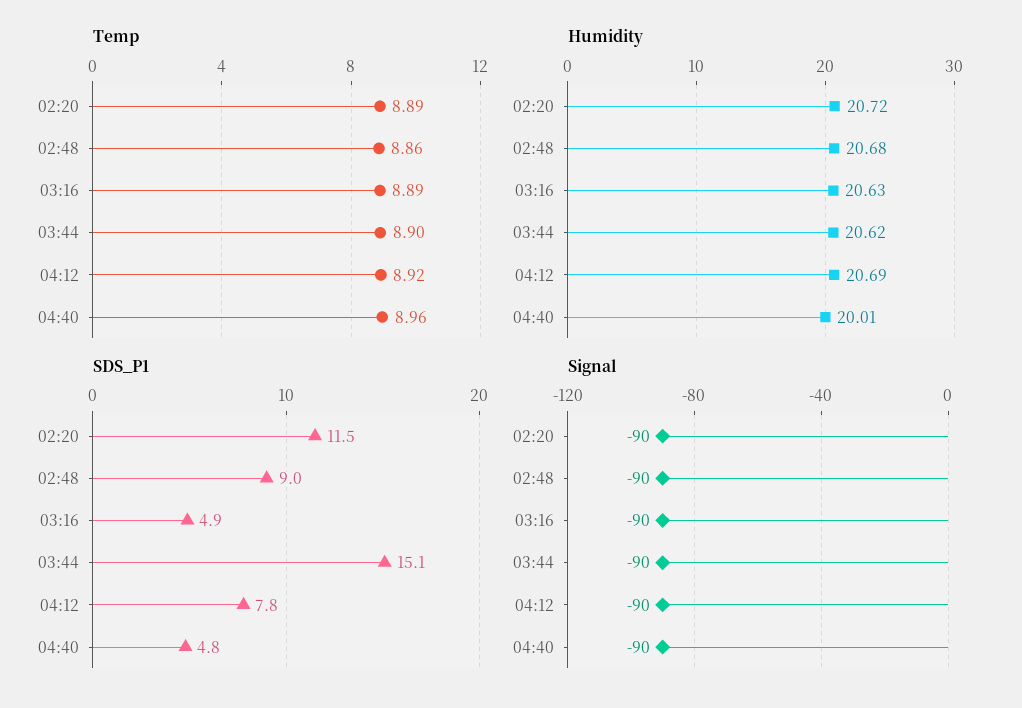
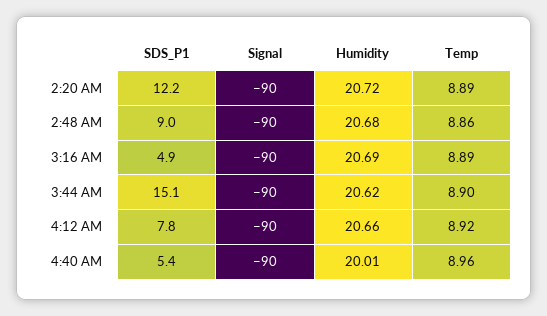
Humidity, 03:16: 20.63 -> 20.69
Humidity, 04:12: 20.69 -> 20.66
SDS_P1, 02:20: 11.5 -> 12.2
SDS_P1, 04:40: 4.8 -> 5.4

